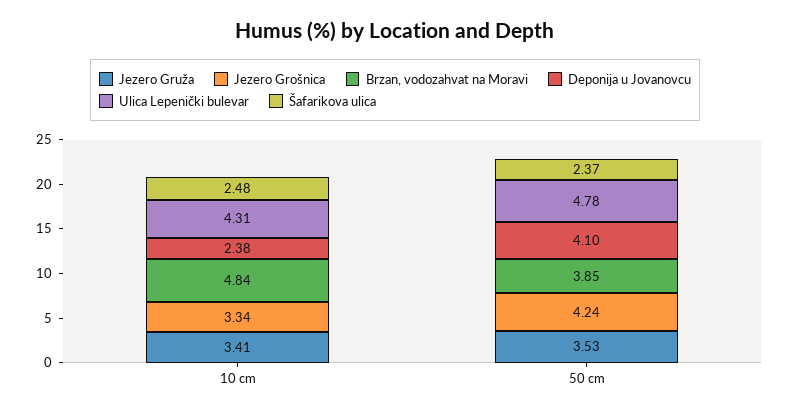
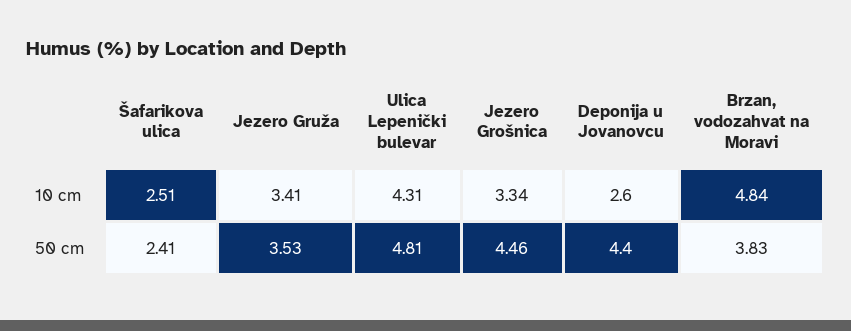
Deponija u Jovanovcu, 10 cm: 2.38 -> 2.6
Šafarikova ulica, 10 cm: 2.48 -> 2.51
Jezero Grošnica, 50 cm: 4.24 -> 4.46
Brzan, vodozahvat na Moravi, 50 cm: 3.85 -> 3.83
Deponija u Jovanovcu, 50 cm: 4.1 -> 4.4
Ulica Lepenički bulevar, 50 cm: 4.78 -> 4.81
Šafarikova ulica, 50 cm: 2.37 -> 2.41

